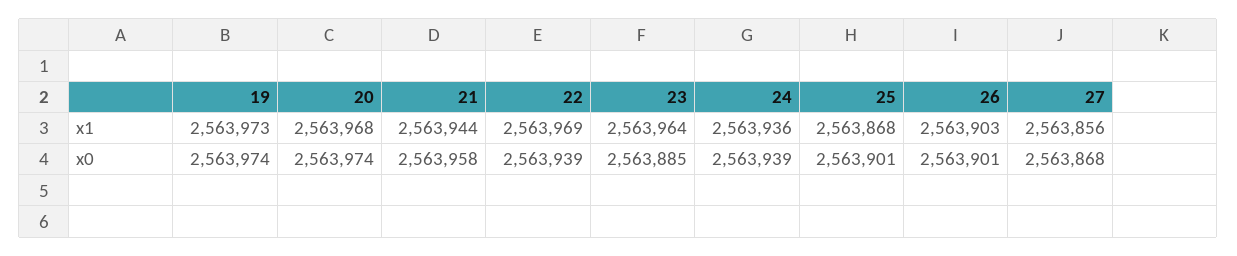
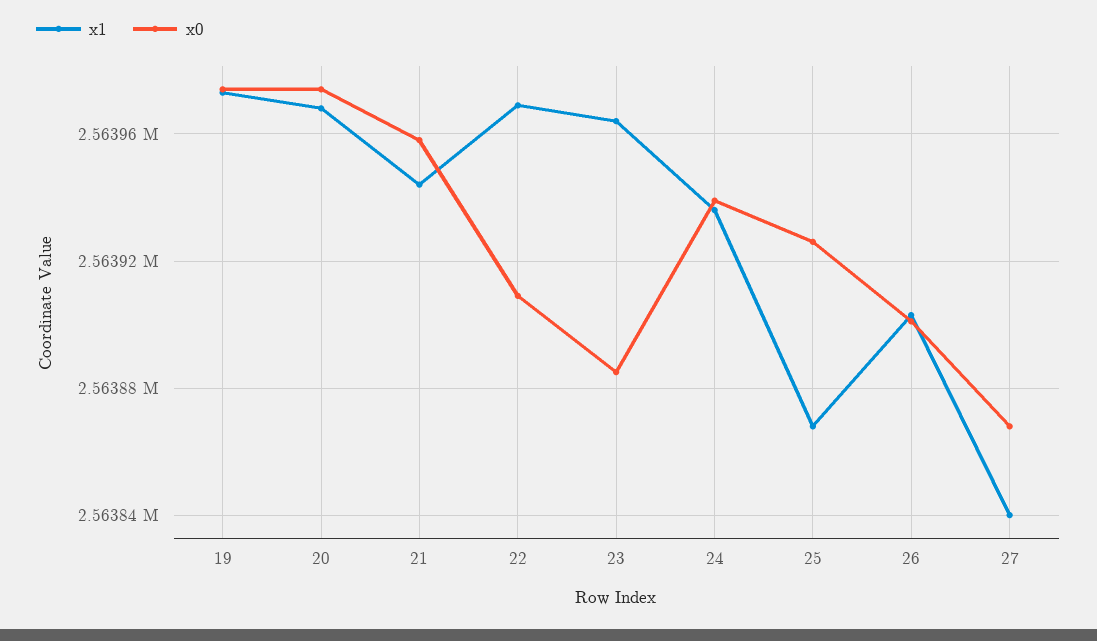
x1, 27: 2563856 -> 2563840
x0, 22: 2563939 -> 2563910
x0, 25: 2563901 -> 2563925

